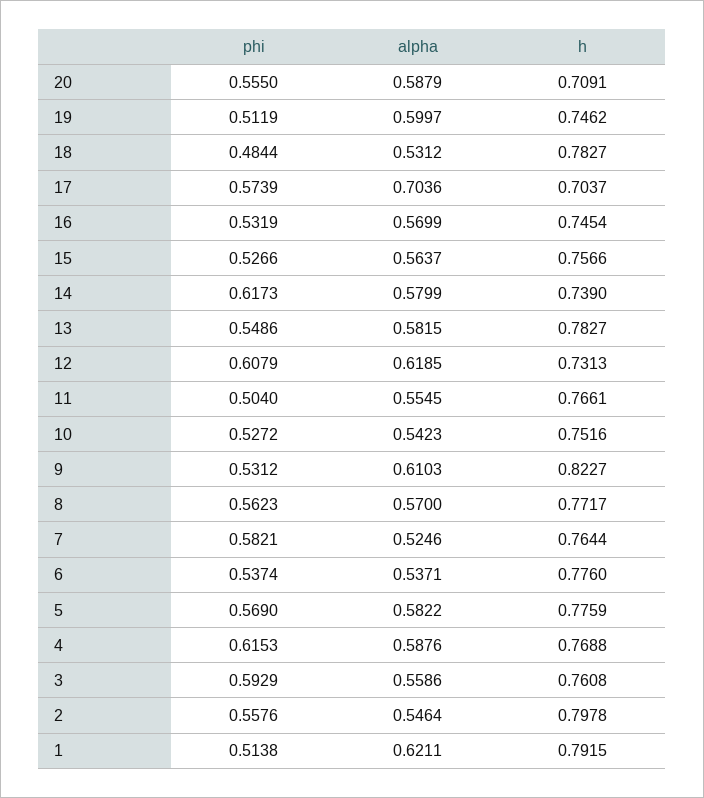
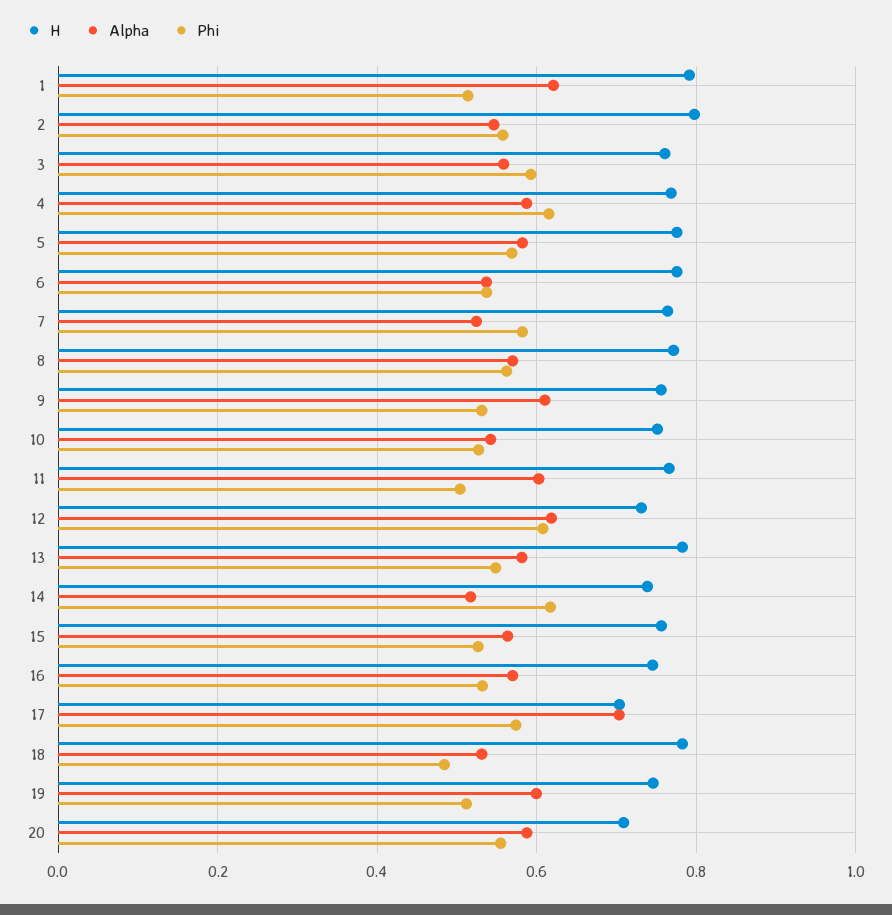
alpha, 14: 0.5799 -> 0.52
alpha, 11: 0.5545 -> 0.6
h, 9: 0.8227 -> 0.76

